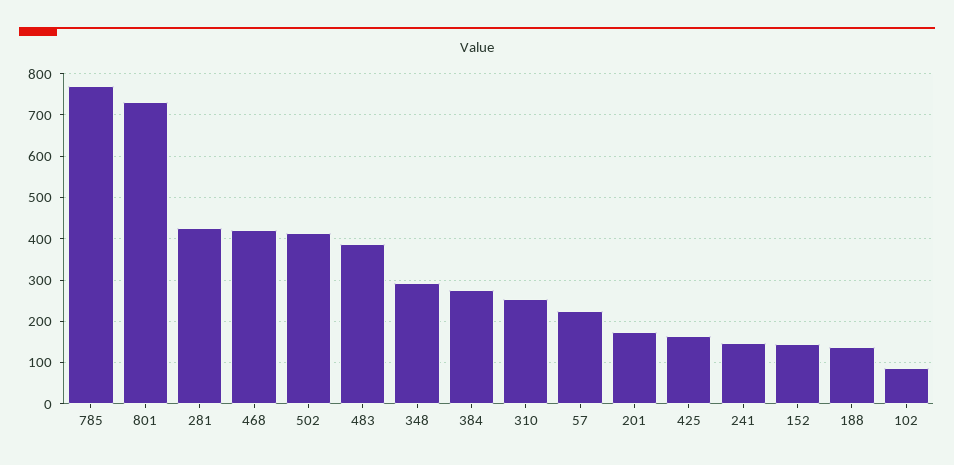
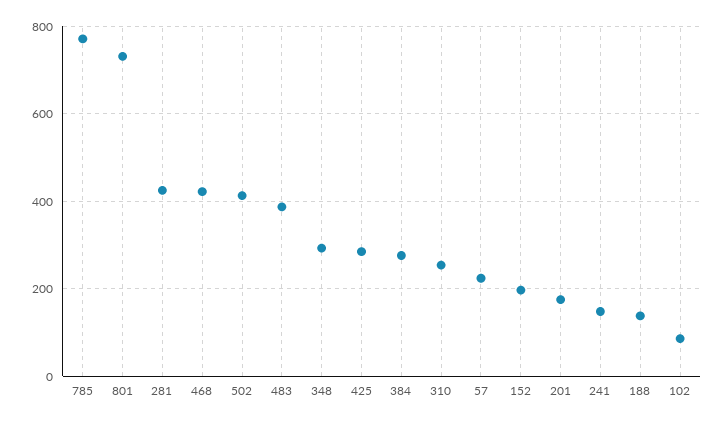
425: 160 -> 280
152: 140 -> 200

